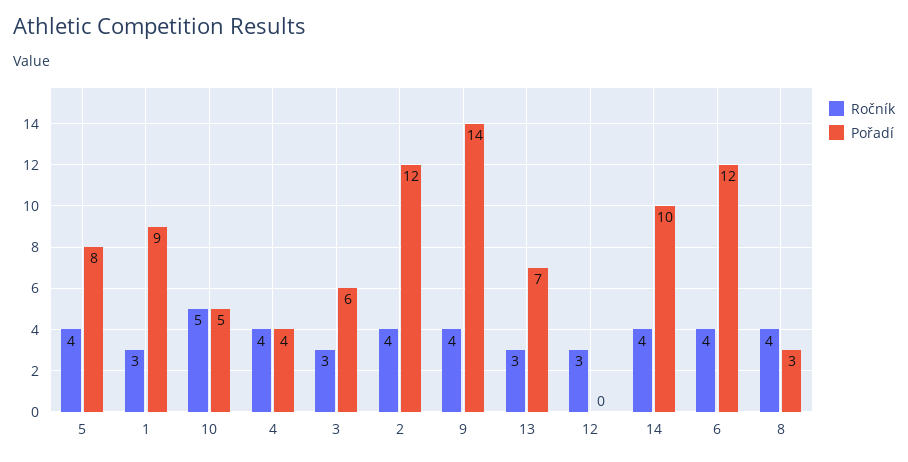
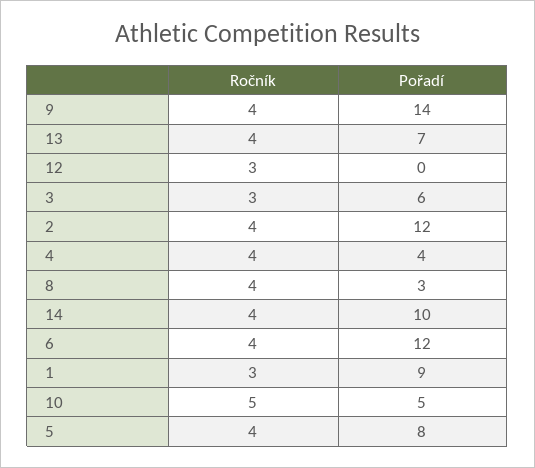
Ročník, 13: 3 -> 4

